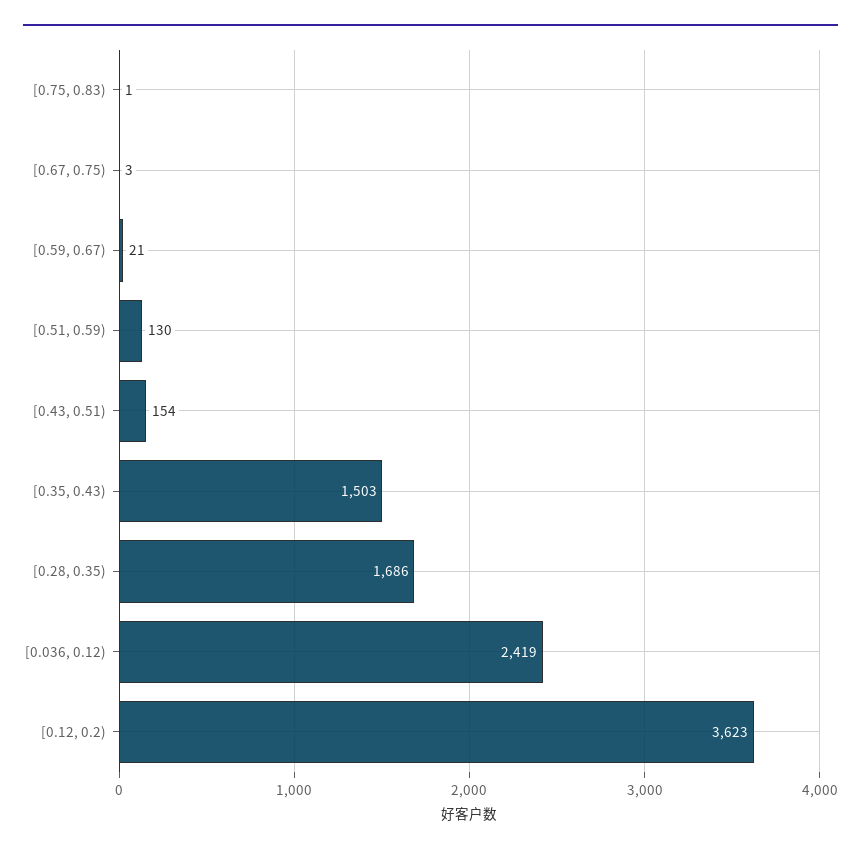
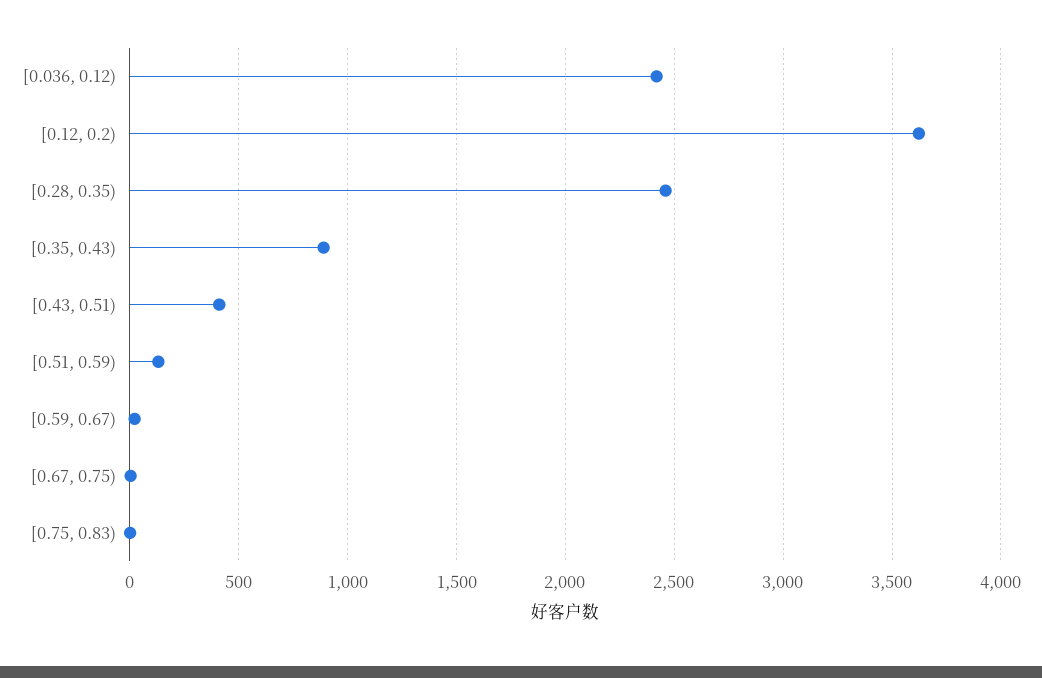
[0.43, 0.51): 154 -> 400
[0.35, 0.43): 1503 -> 900
[0.28, 0.35): 1686 -> 2450

